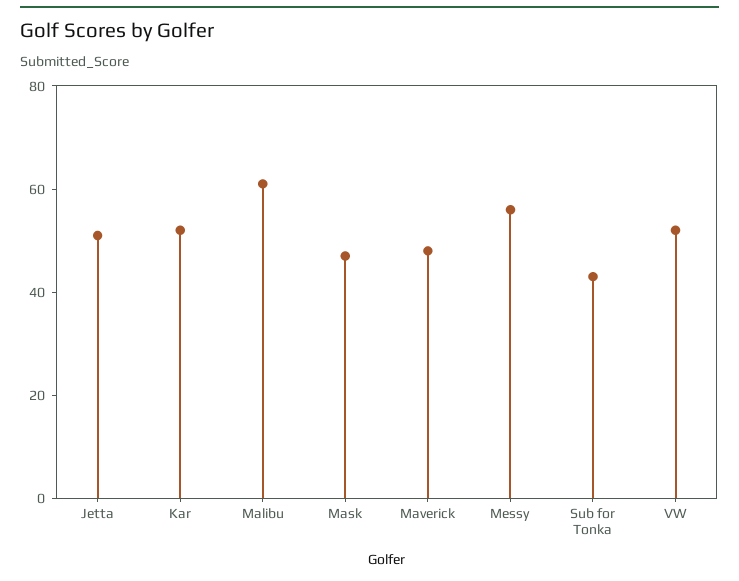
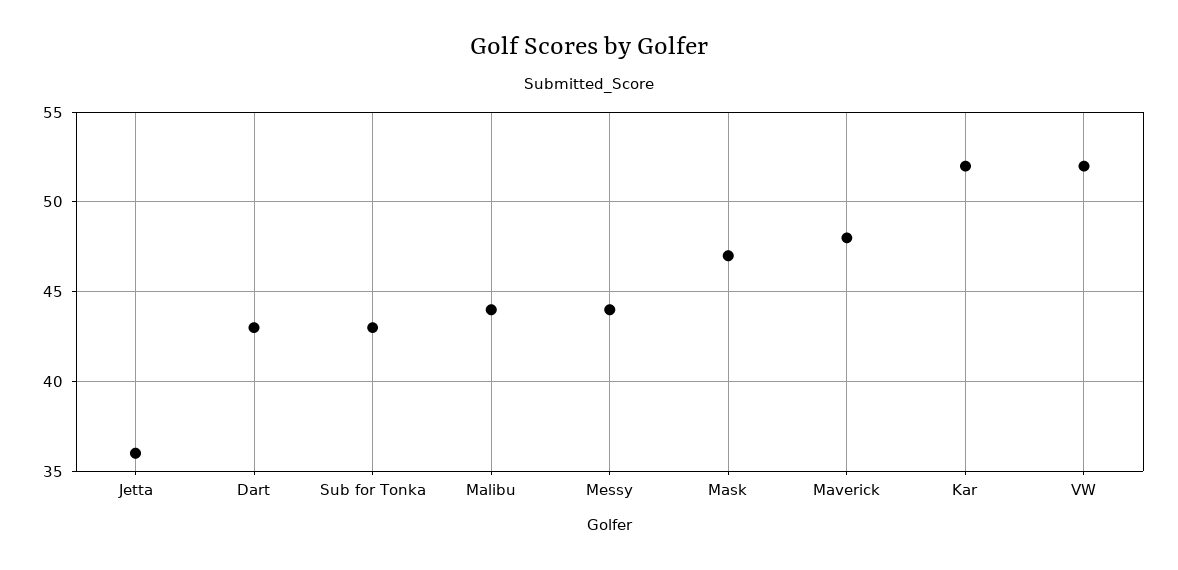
Jetta: 50 -> 36
Malibu: 60 -> 44
Messy: 55 -> 44
Dart: none -> 43

